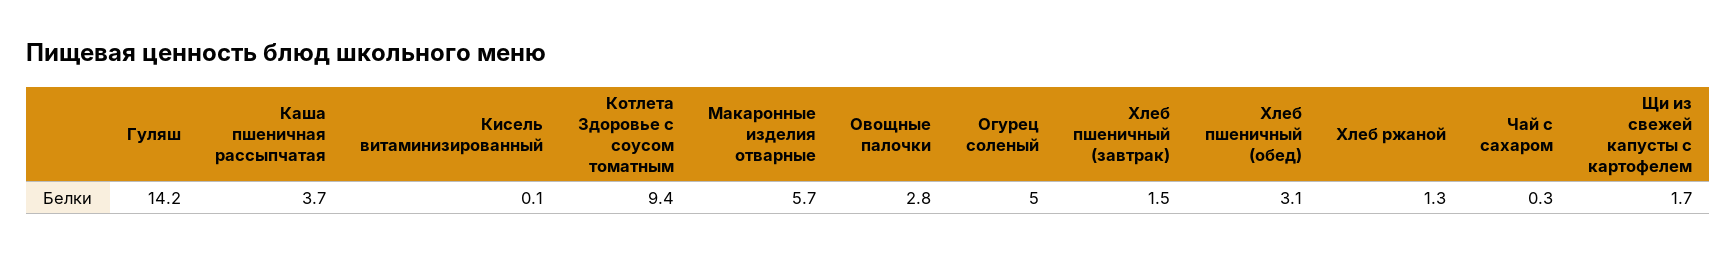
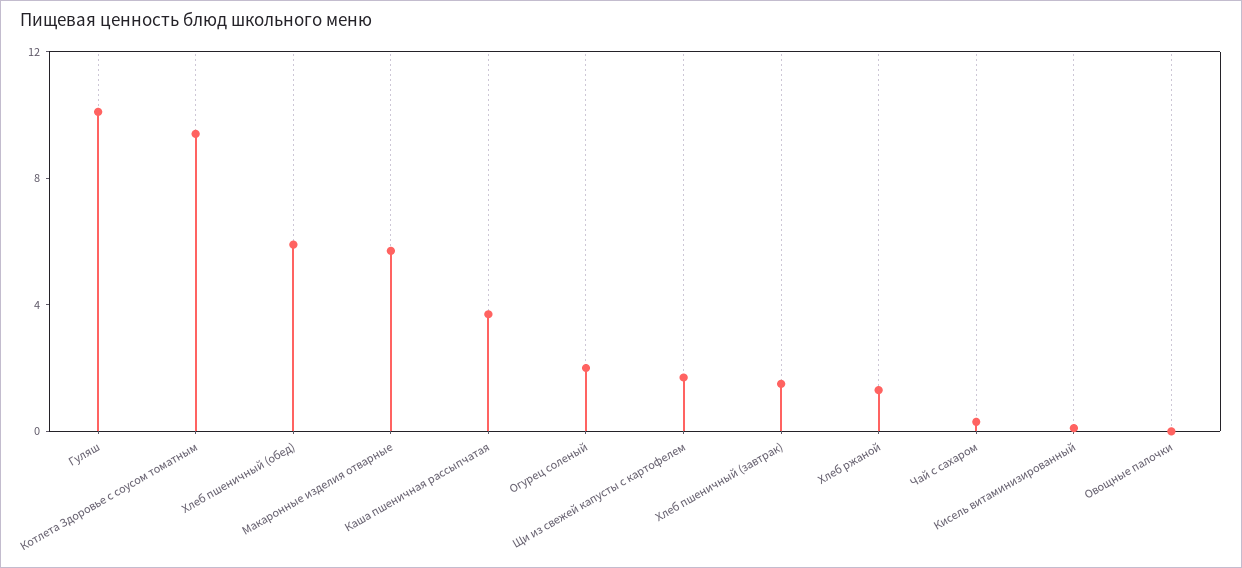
Гуляш: 14.2 -> 10
Овощные палочки: 2.8 -> 0
Огурец соленый: 5 -> 2
Хлеб пшеничный (обед): 3.1 -> 6

